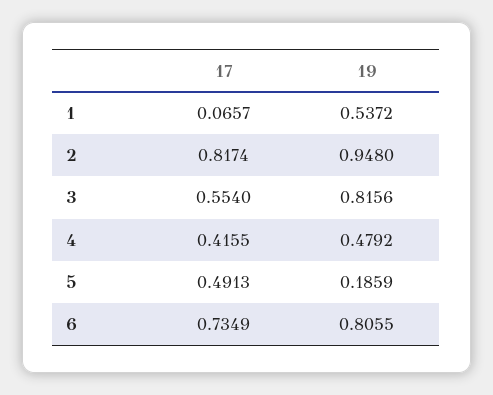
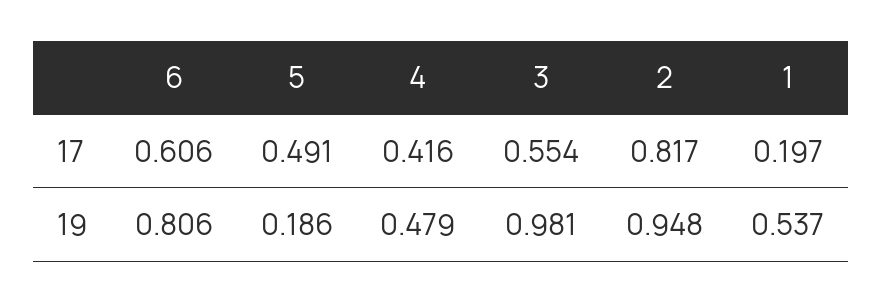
17, 1: 0.0657 -> 0.197
19, 3: 0.8156 -> 0.981
17, 6: 0.7349 -> 0.606

